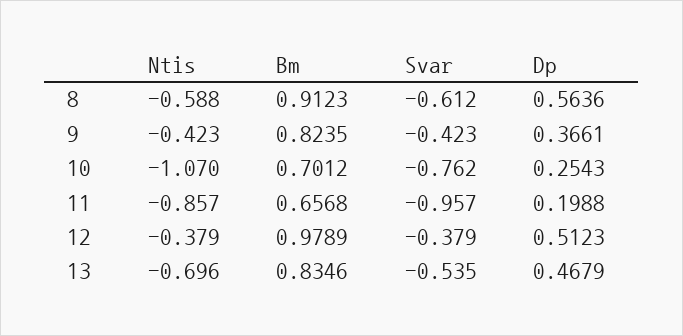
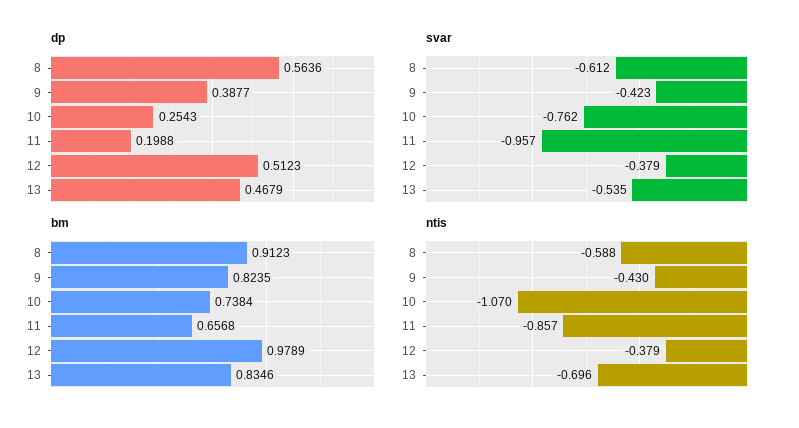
Ntis, 9: -0.423 -> -0.43
Dp, 9: 0.3661 -> 0.3877
Bm, 10: 0.7012 -> 0.7384

